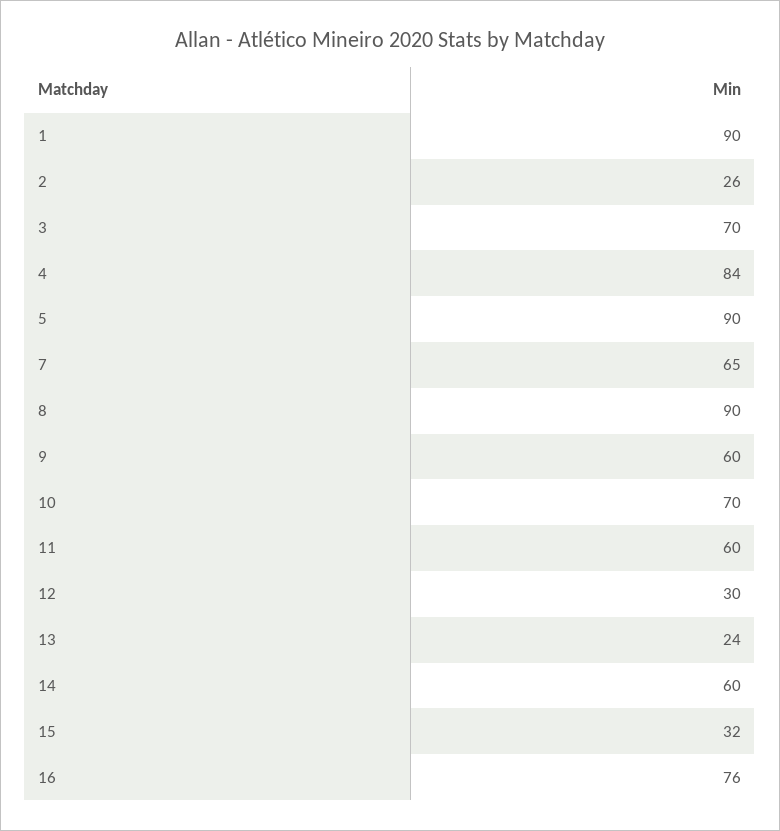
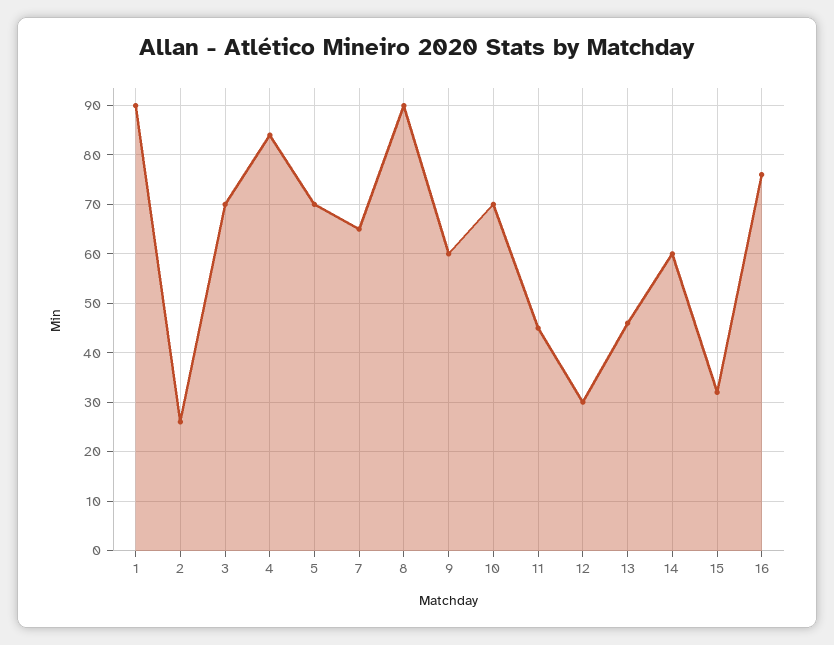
5: 90 -> 70
11: 60 -> 45
13: 24 -> 45

